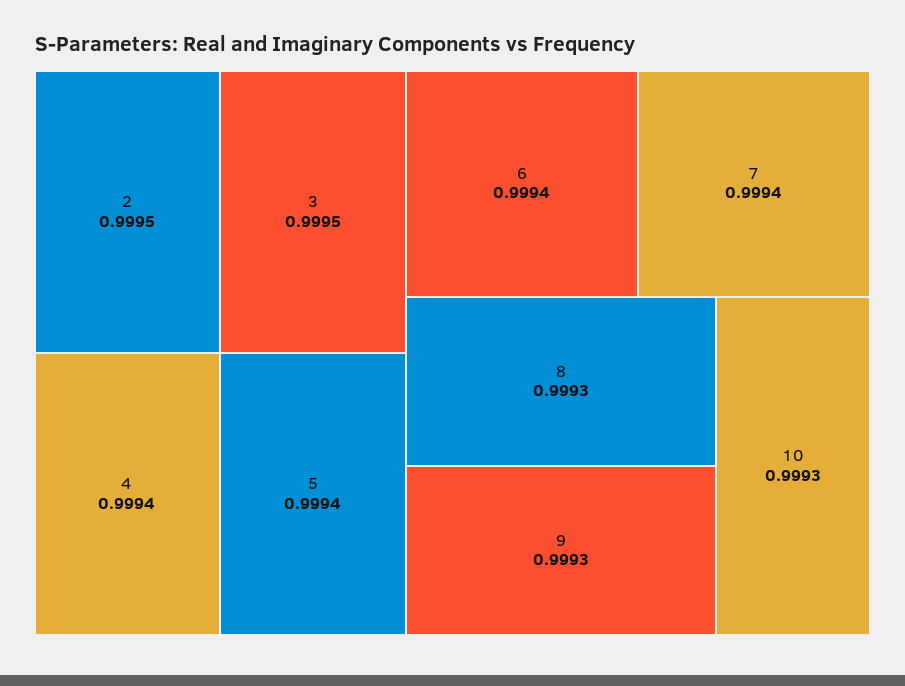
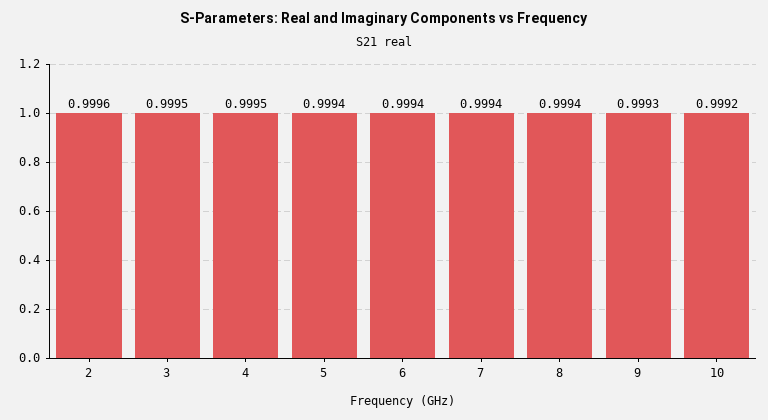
2: 0.9995 -> 0.9996
4: 0.9994 -> 0.9995
8: 0.9993 -> 0.9994
10: 0.9993 -> 0.9992

